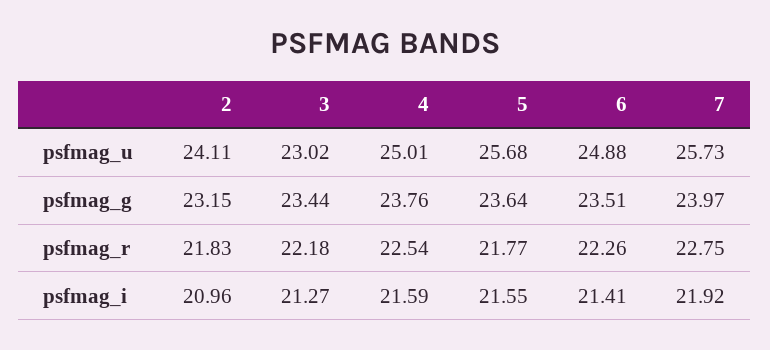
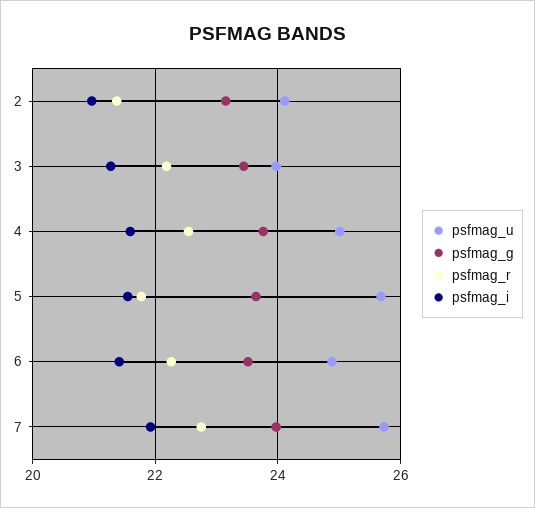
psfmag_u, 3: 23.02 -> 24
psfmag_r, 2: 21.83 -> 21.4

